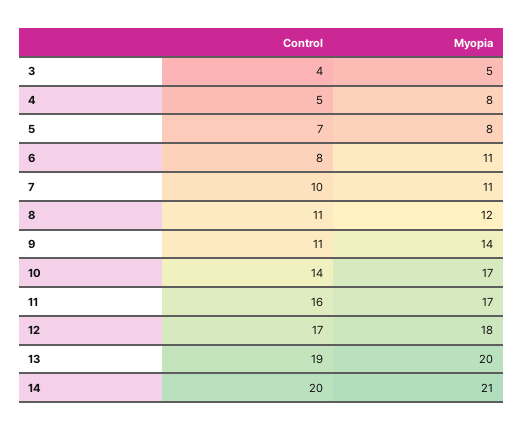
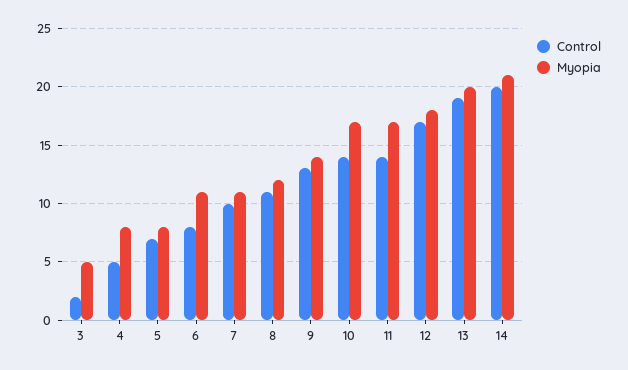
Control, 3: 4 -> 2
Control, 9: 11 -> 13
Control, 11: 16 -> 14

